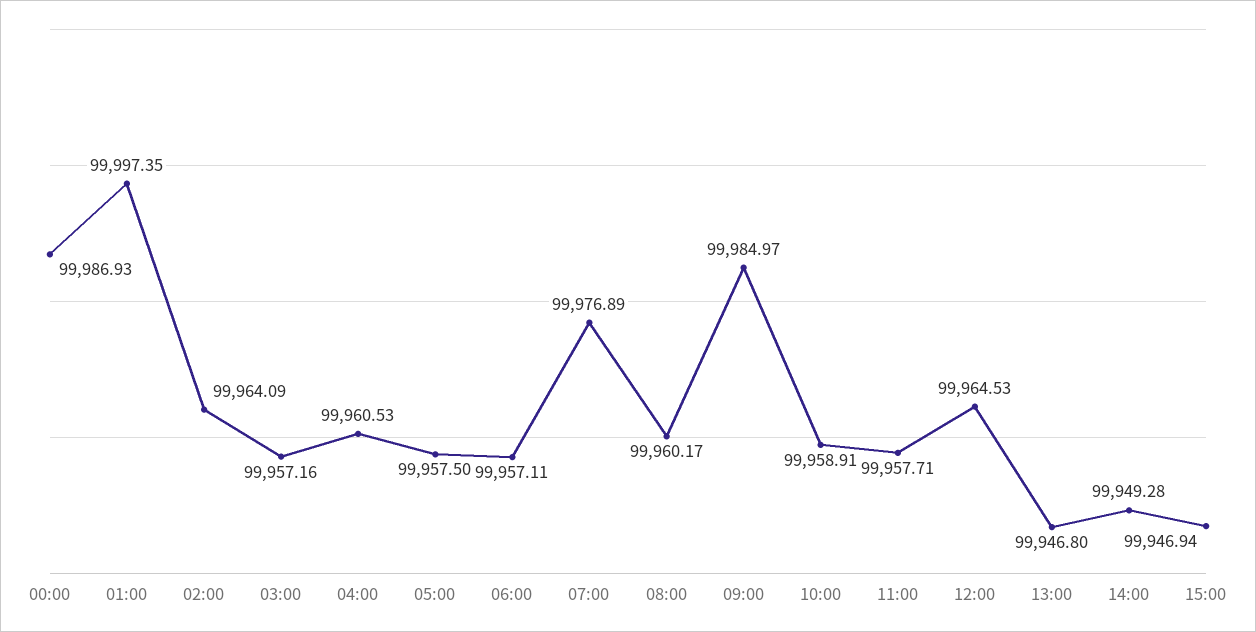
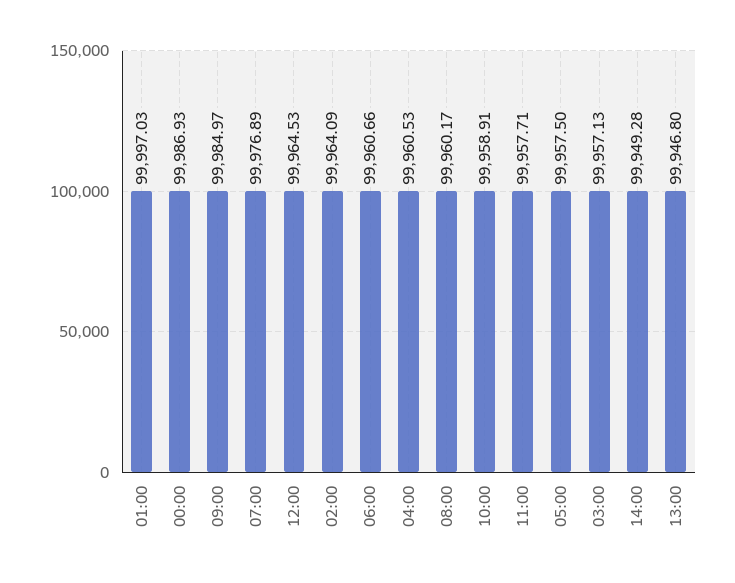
01:00: 99997.35 -> 99997.03
03:00: 99957.16 -> 99957.13
06:00: 99957.11 -> 99960.66
15:00: 99946.94 -> none

